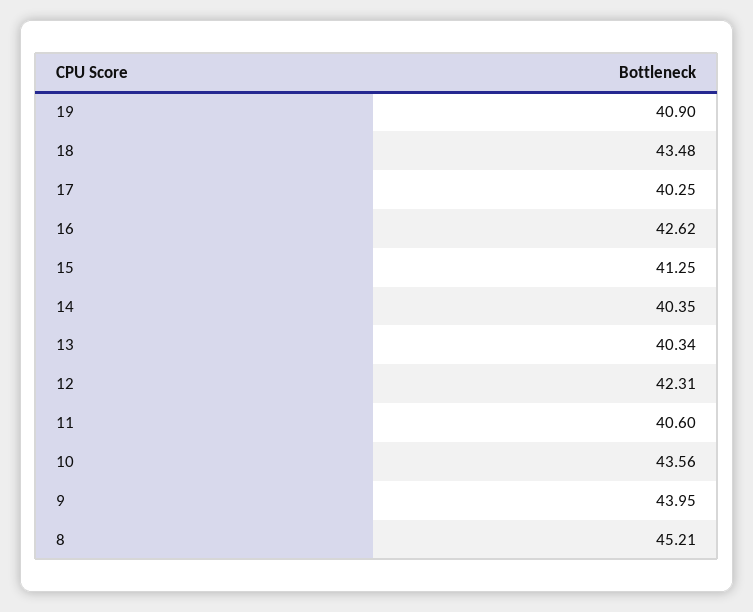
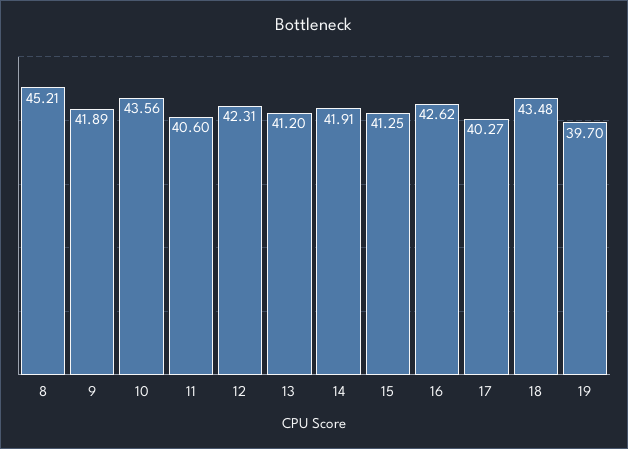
19: 40.9 -> 39.7
17: 40.25 -> 40.27
14: 40.35 -> 41.91
13: 40.34 -> 41.2
9: 43.95 -> 41.89

